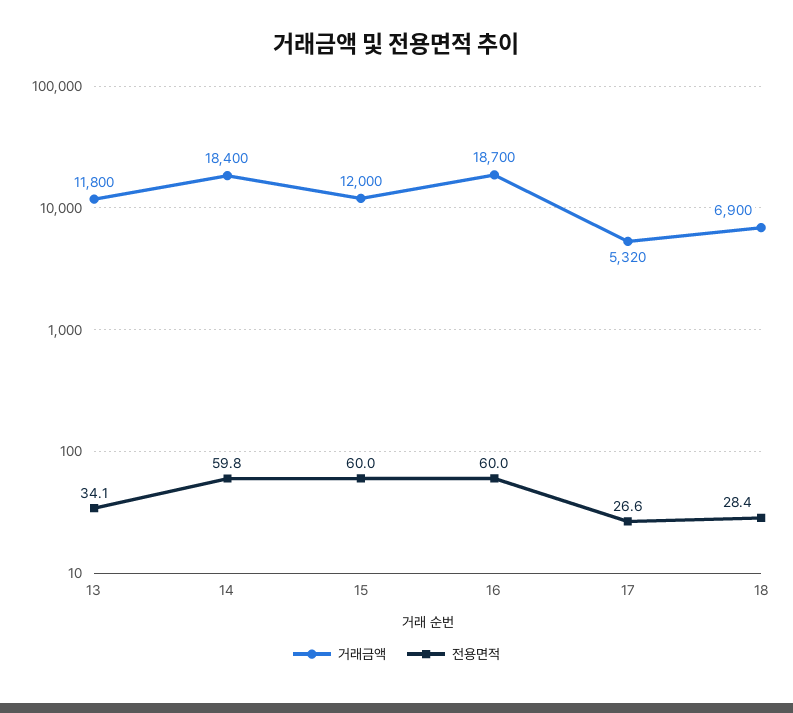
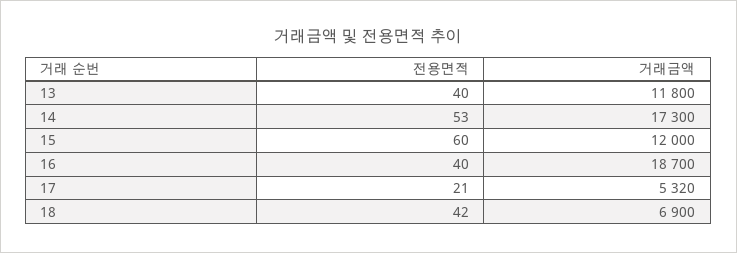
전용면적, 13: 34.1 -> 40
거래금액, 14: 18400 -> 17300
전용면적, 14: 59.8 -> 53
전용면적, 16: 60 -> 40
전용면적, 17: 26.6 -> 21
전용면적, 18: 28.4 -> 42

